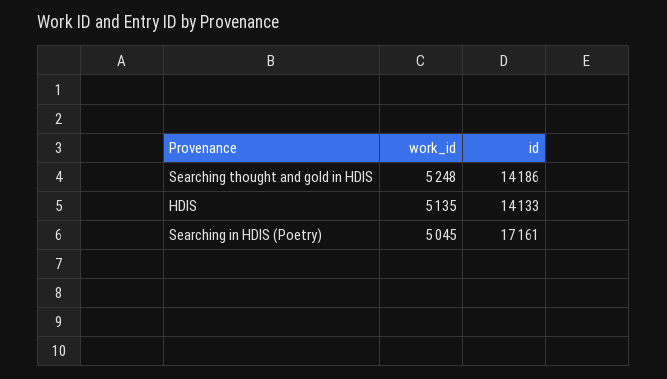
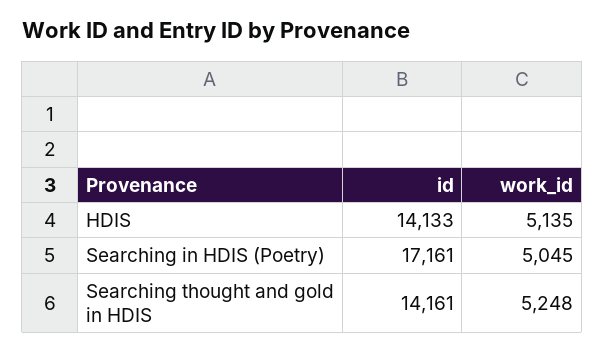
id, Searching thought and gold in HDIS: 14186 -> 14161

